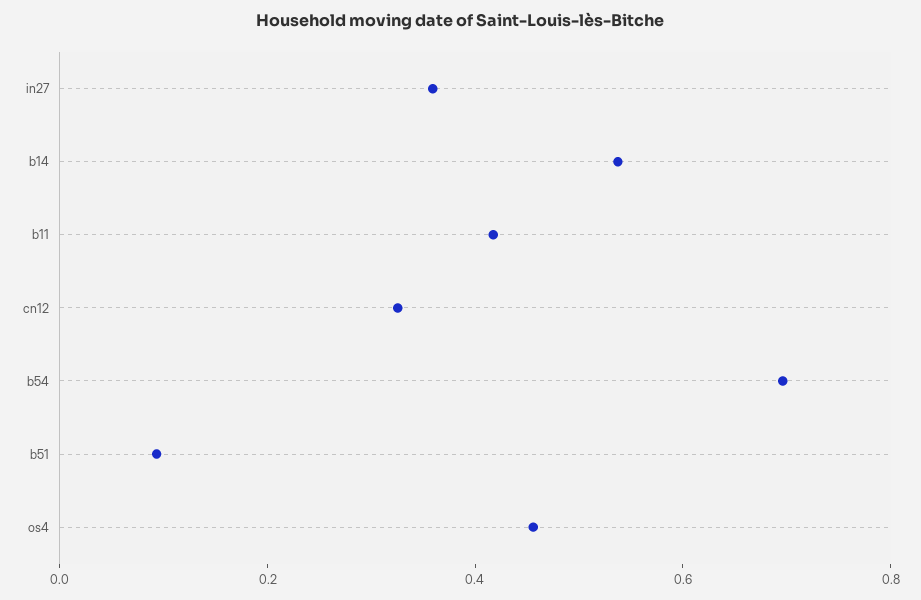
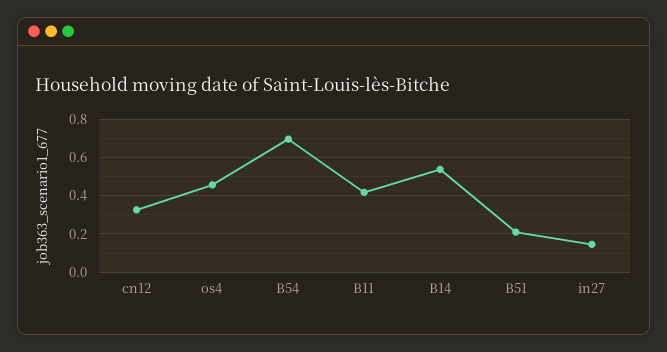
in27: 0.35 -> 0.15
b51: 0.1 -> 0.2

